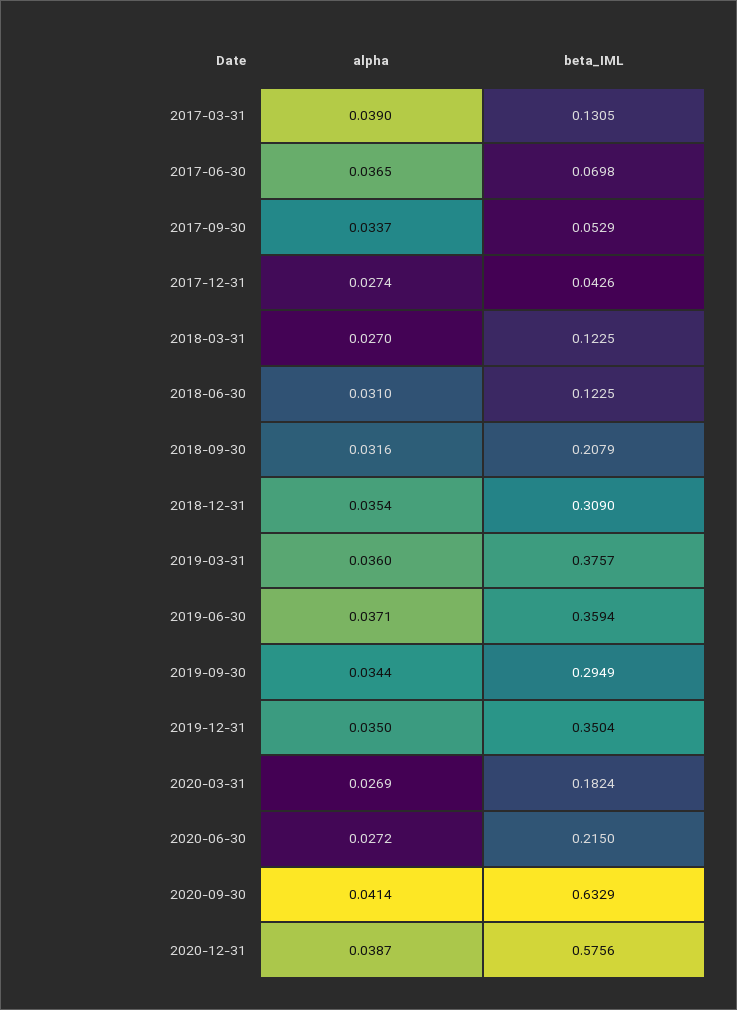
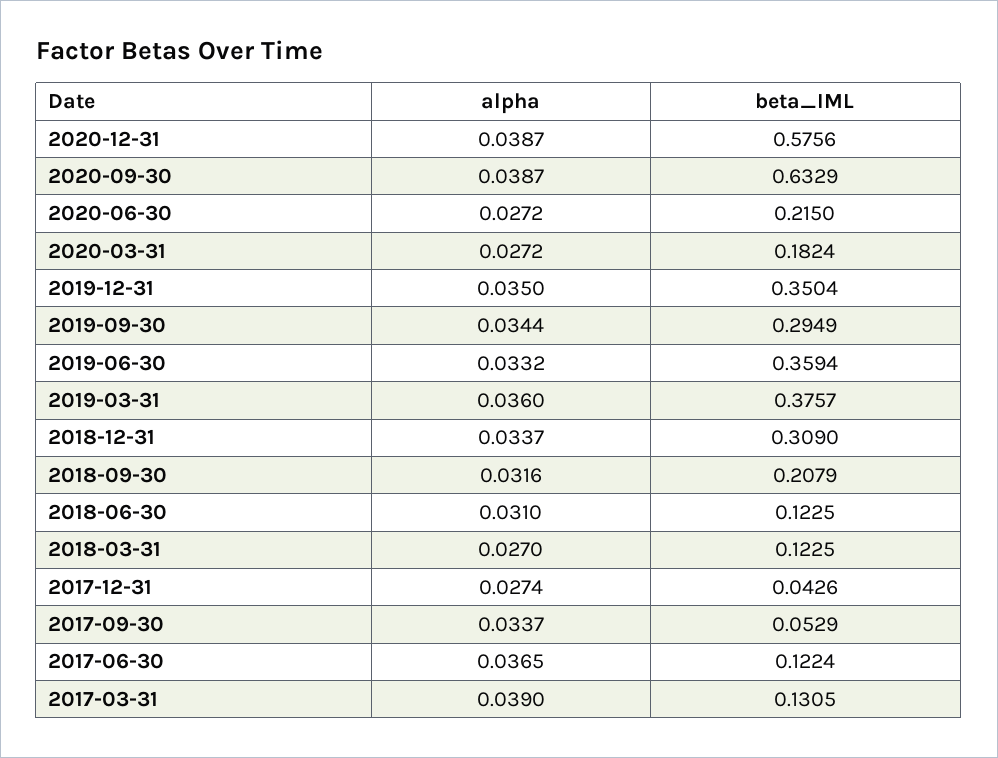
beta_IML, 2017-06-30: 0.0698 -> 0.1224
alpha, 2018-12-31: 0.0354 -> 0.0337
alpha, 2019-06-30: 0.0371 -> 0.0332
alpha, 2020-03-31: 0.0269 -> 0.0272
alpha, 2020-09-30: 0.0414 -> 0.0387

